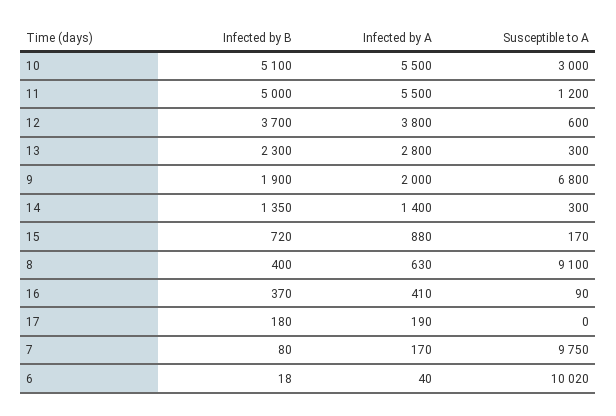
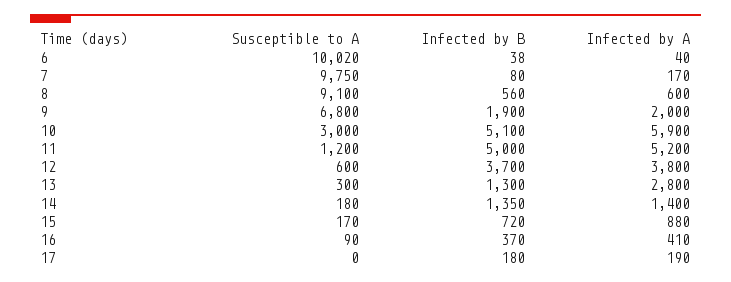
Infected by A, 10: 5500 -> 5900
Infected by A, 11: 5500 -> 5200
Infected by B, 13: 2300 -> 1300
Susceptible to A, 14: 300 -> 180
Infected by B, 8: 400 -> 560
Infected by A, 8: 630 -> 600
Infected by B, 6: 18 -> 38

